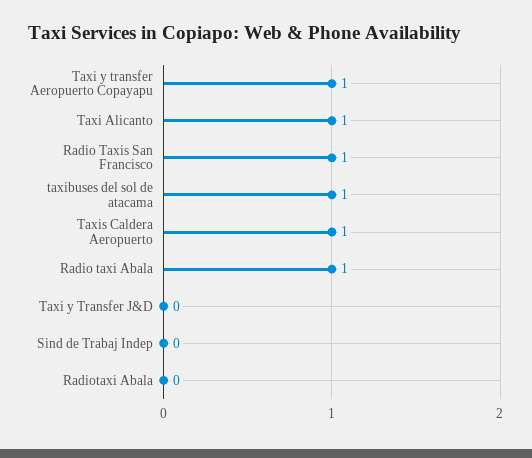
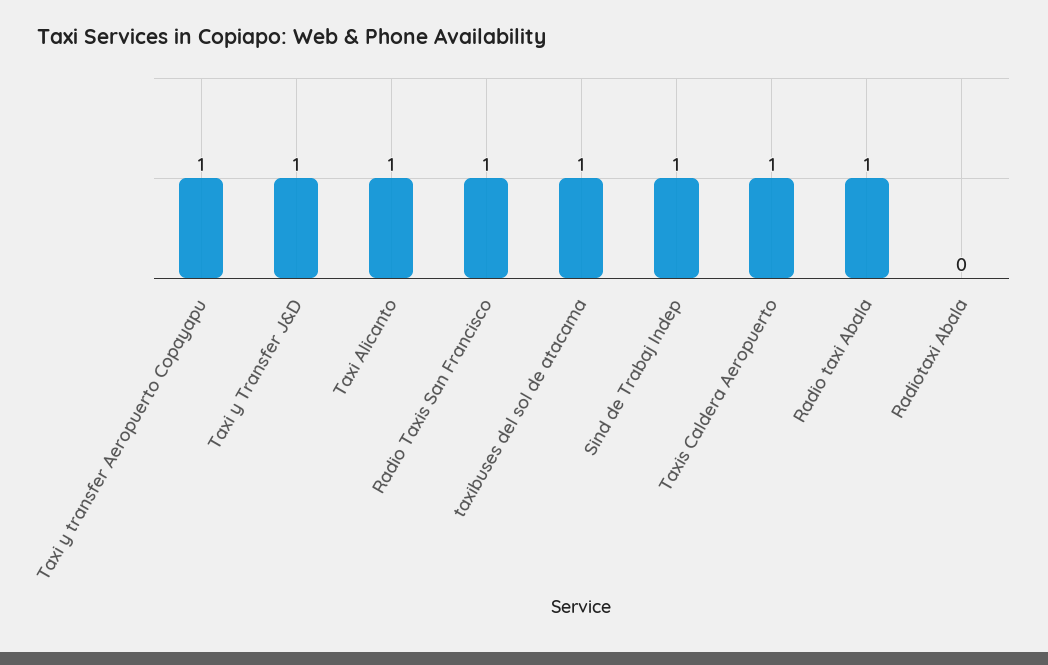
Taxi y Transfer J&D: 0 -> 1
Sind de Trabaj Indep: 0 -> 1

